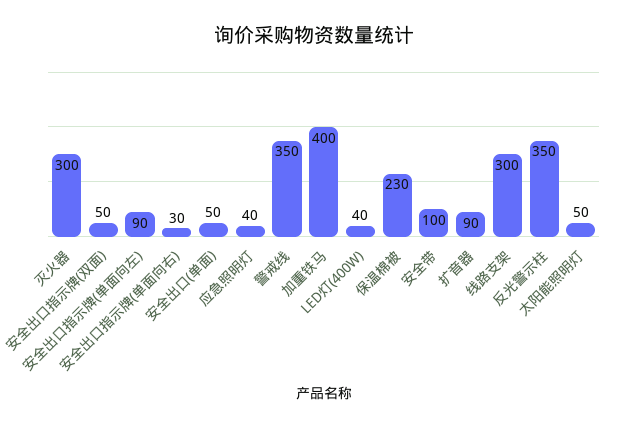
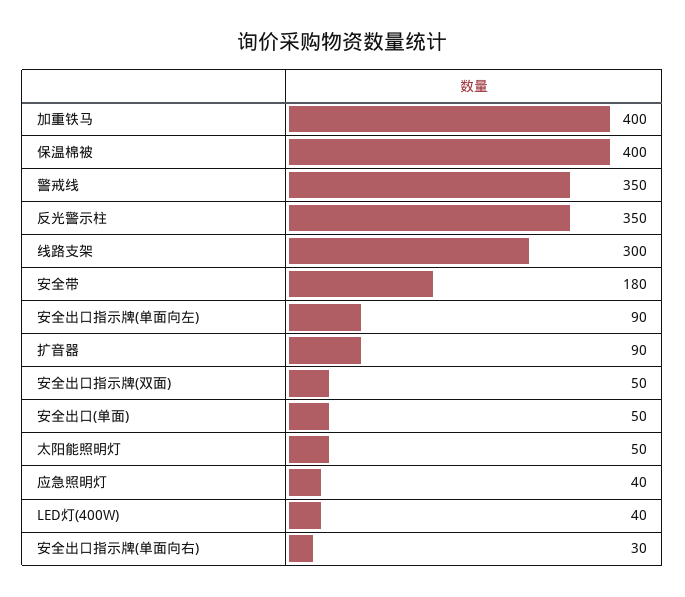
灭火器: 300 -> none
保温棉被: 230 -> 400
安全带: 100 -> 180

